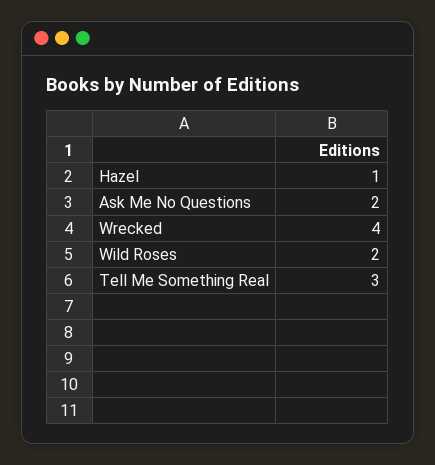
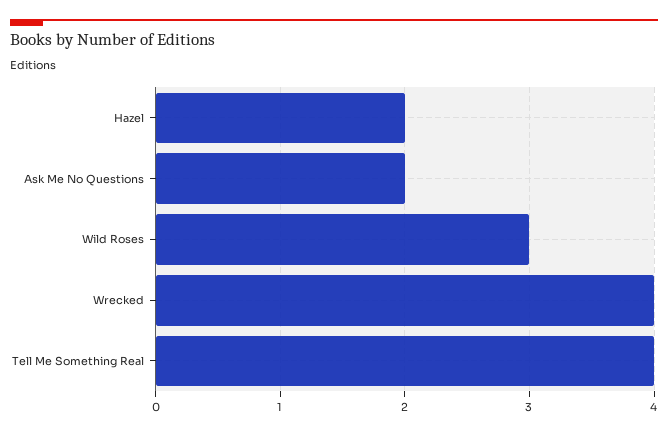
Hazel: 1 -> 2
Wild Roses: 2 -> 3
Tell Me Something Real: 3 -> 4

